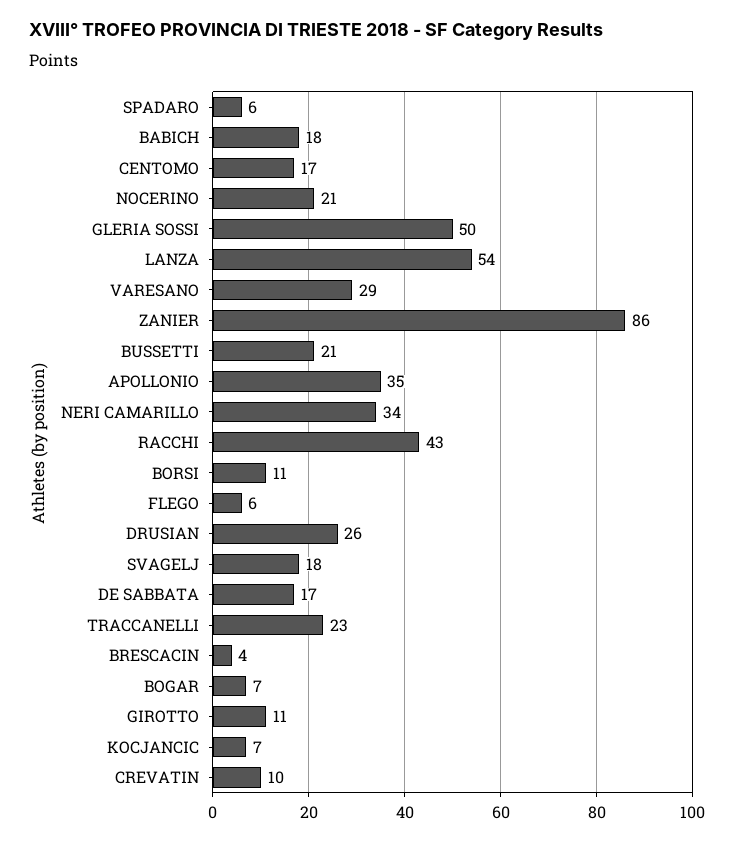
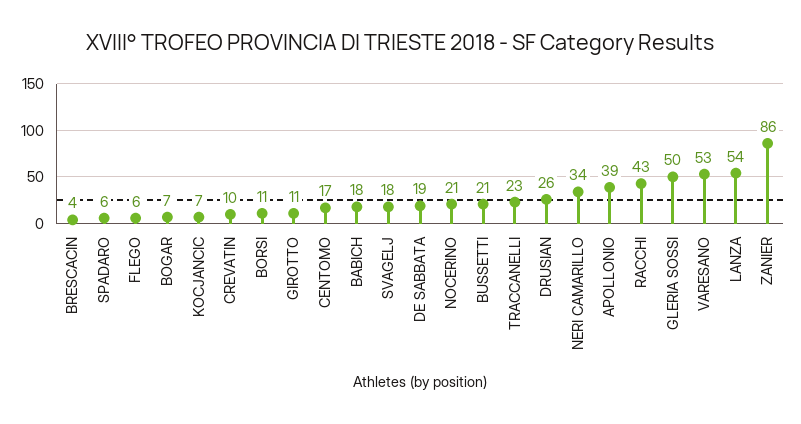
VARESANO: 29 -> 53
APOLLONIO: 35 -> 39
DE SABBATA: 17 -> 19

